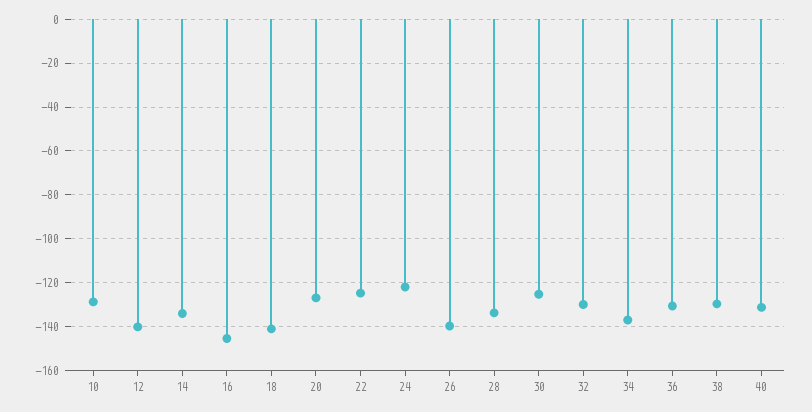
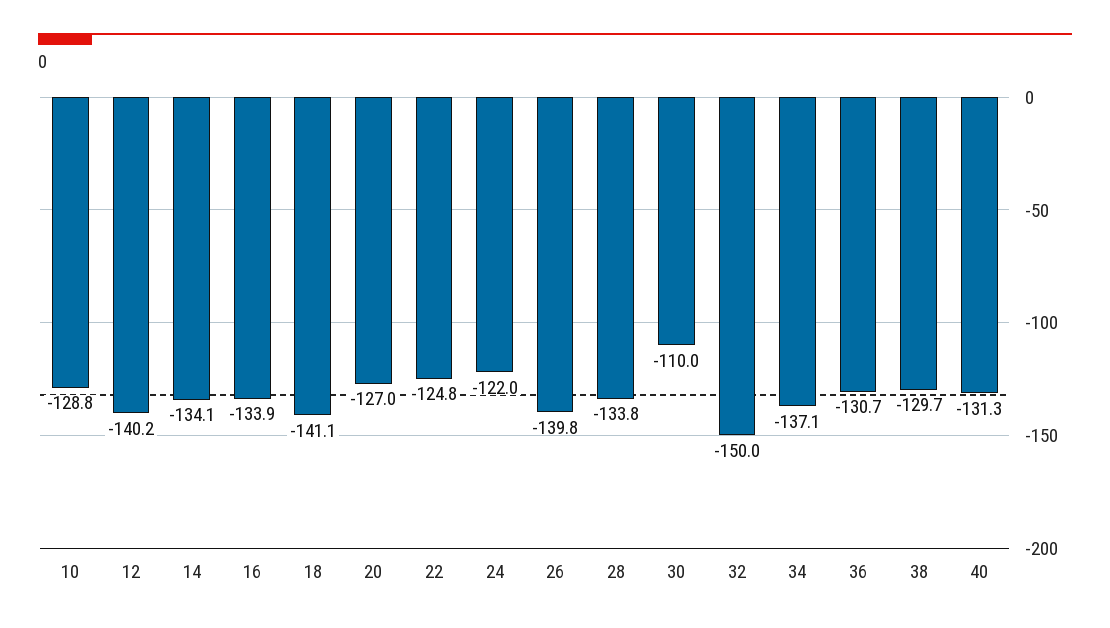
16: -145 -> -133.9
30: -125 -> -110
32: -130 -> -150

